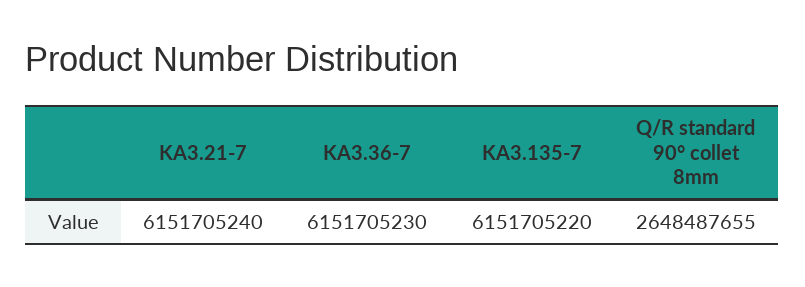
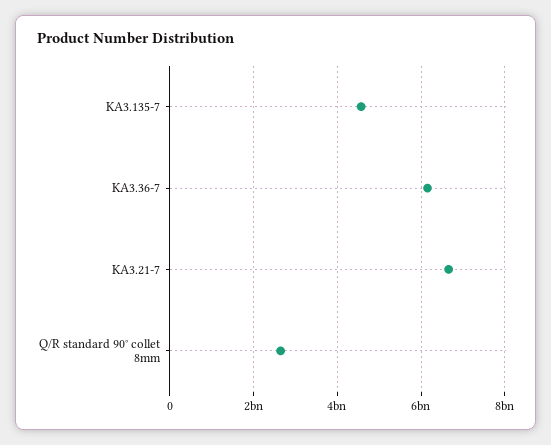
KA3.21-7: 6151705240 -> 6600000000
KA3.135-7: 6151705220 -> 4600000000

